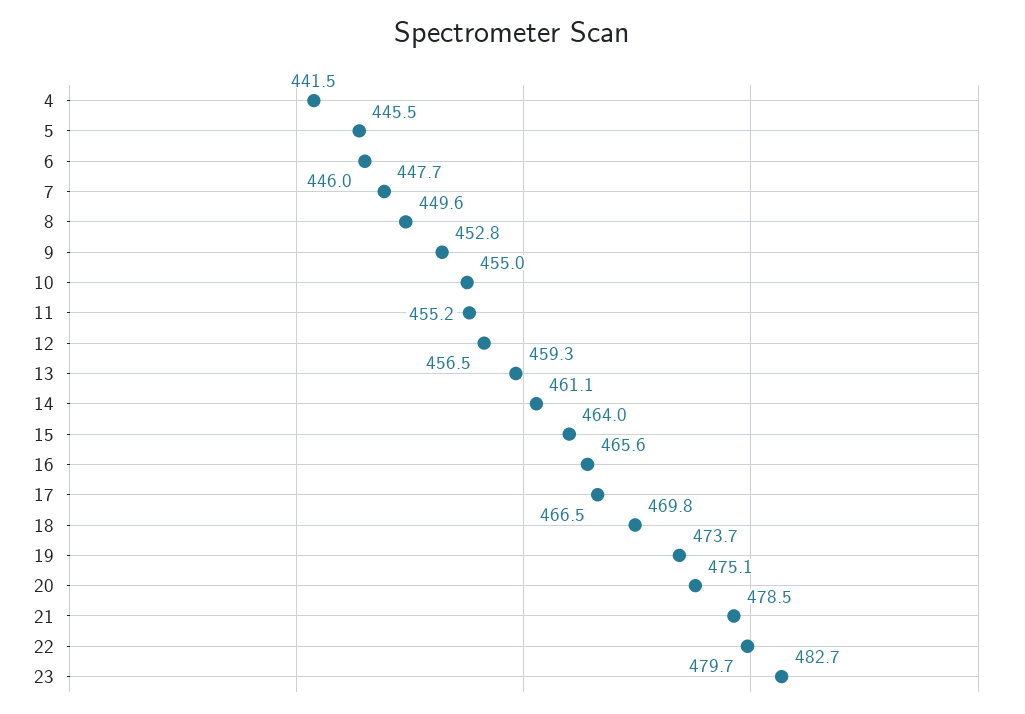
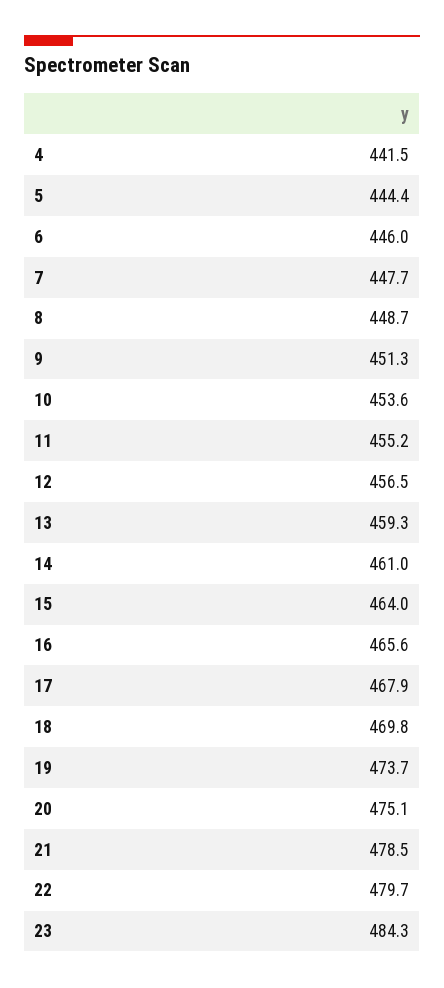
5: 445.5 -> 444.4
8: 449.6 -> 448.7
9: 452.8 -> 451.3
10: 455 -> 453.6
14: 461.1 -> 461
17: 466.5 -> 467.9
23: 482.7 -> 484.3

